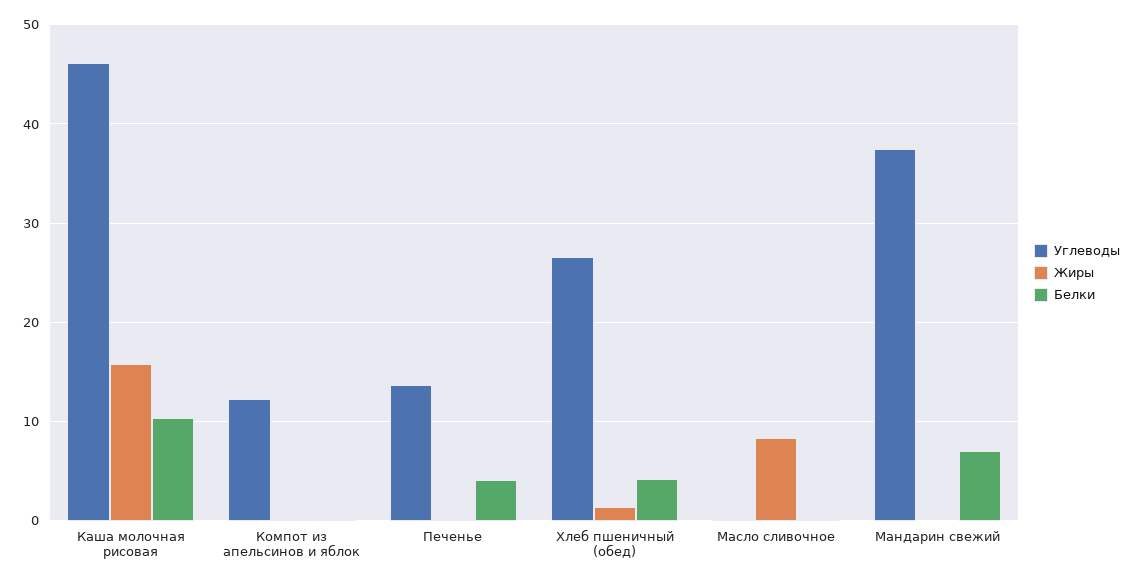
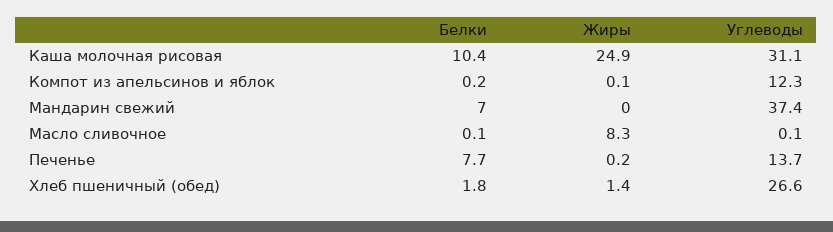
Углеводы, Каша молочная рисовая: 46 -> 31.1
Жиры, Каша молочная рисовая: 16 -> 24.9
Белки, Печенье: 4 -> 7.7
Белки, Хлеб пшеничный (обед): 4 -> 1.8

